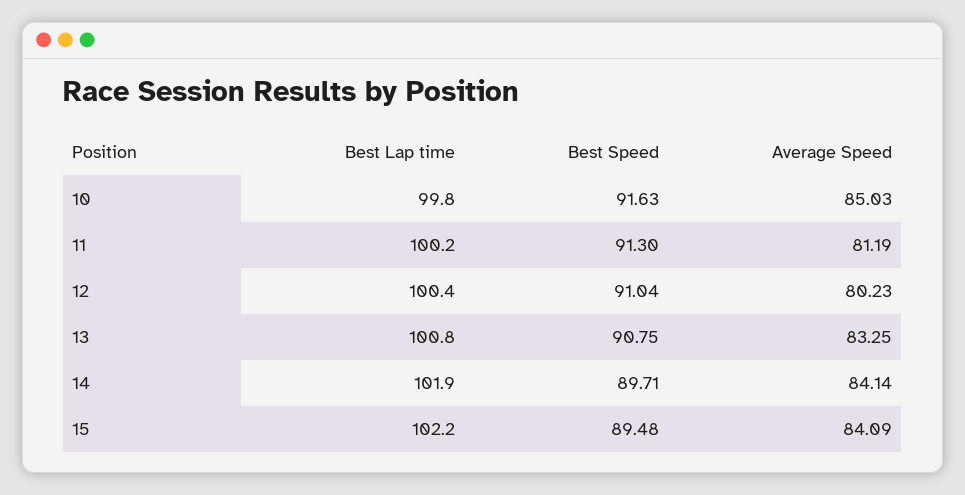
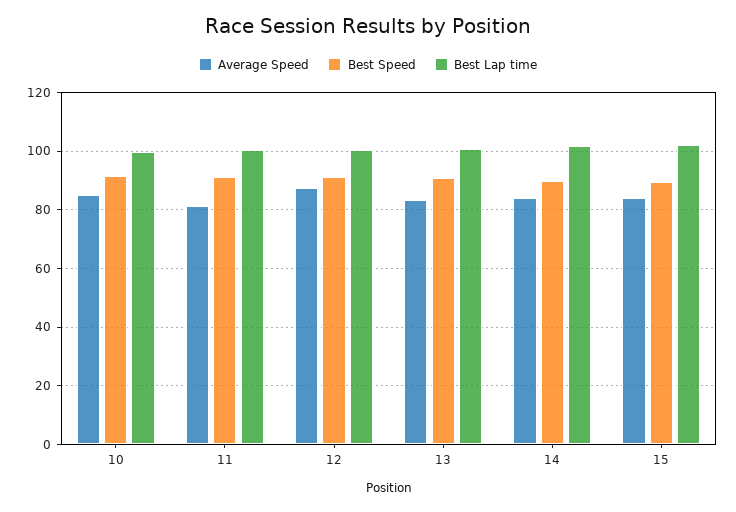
Average Speed, 12: 80.23 -> 87.5

